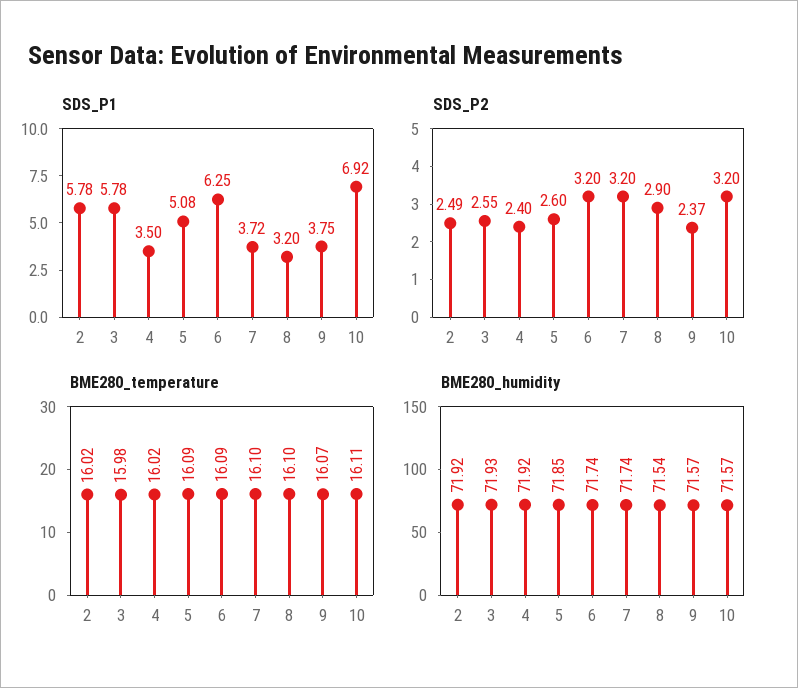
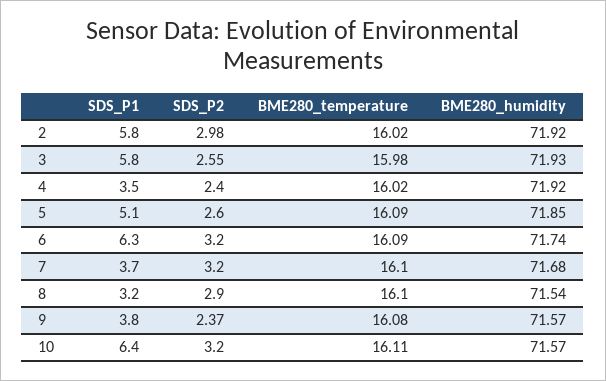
SDS_P1, 10: 6.92 -> 6.4
SDS_P2, 2: 2.49 -> 2.98
BME280_temperature, 9: 16.07 -> 16.08
BME280_humidity, 7: 71.74 -> 71.68

